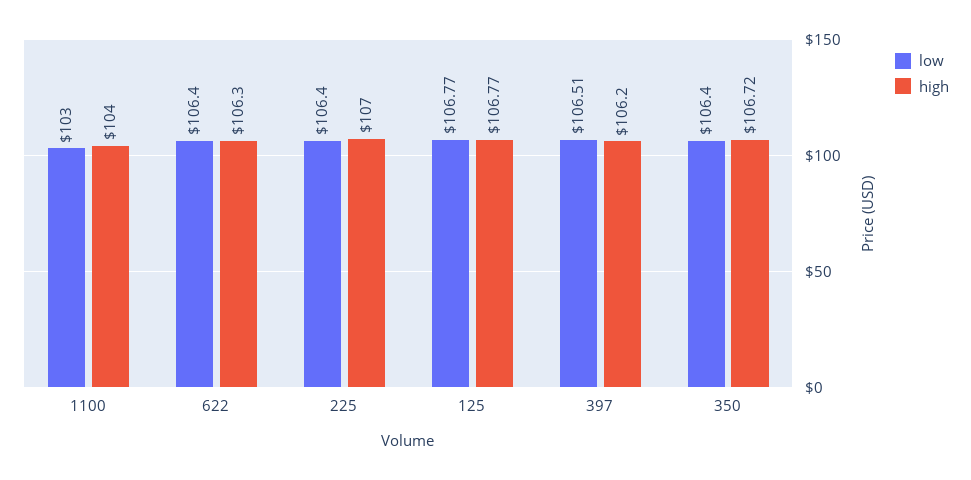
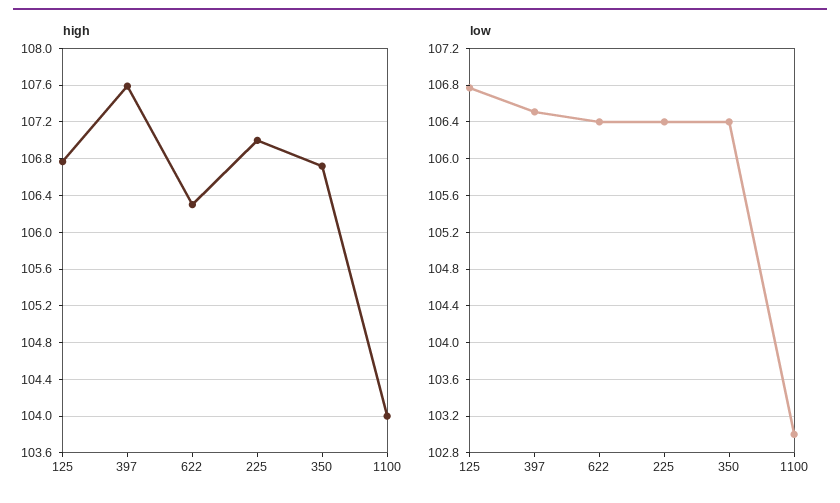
high, 397: 106.2 -> 107.6

